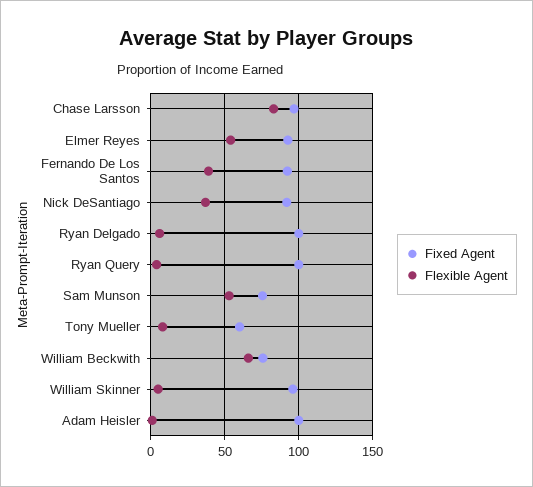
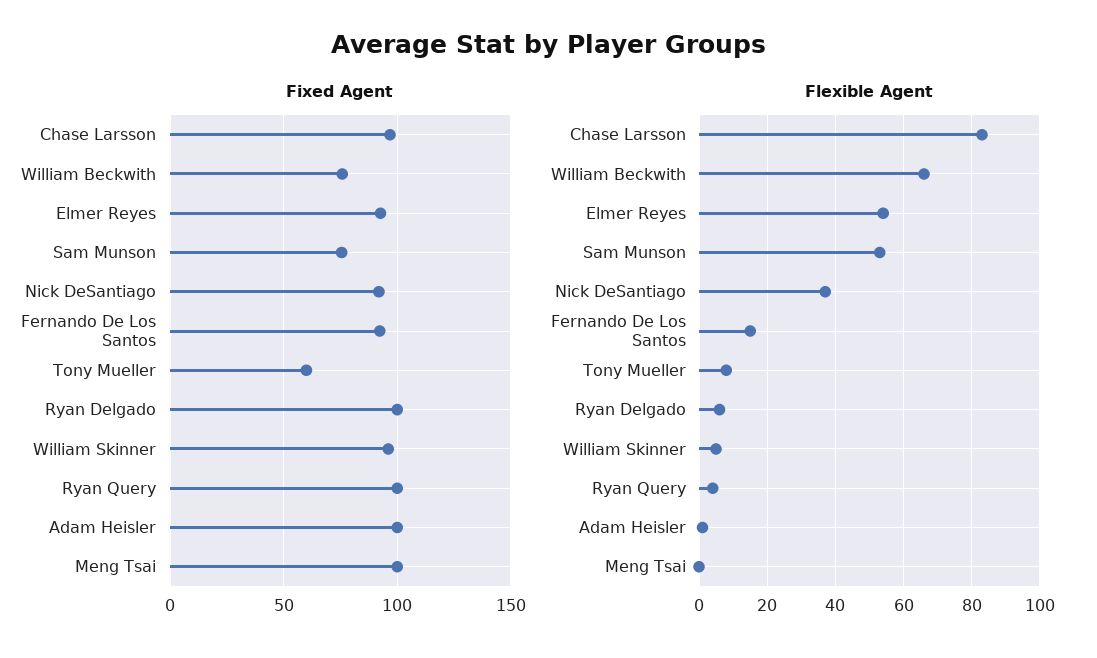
Flexible Agent, Fernando De Los Santos: 40 -> 15
Fixed Agent, Meng Tsai: none -> 100
Flexible Agent, Meng Tsai: none -> 0

